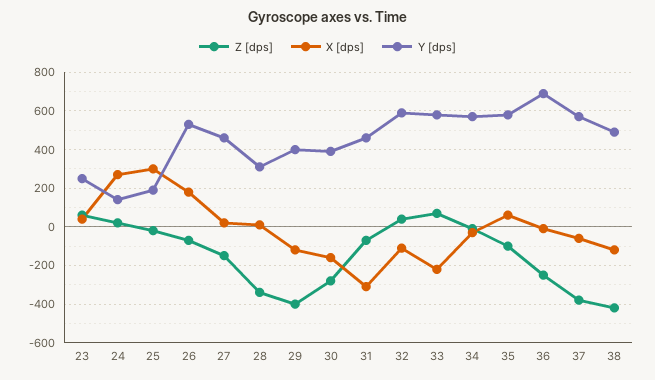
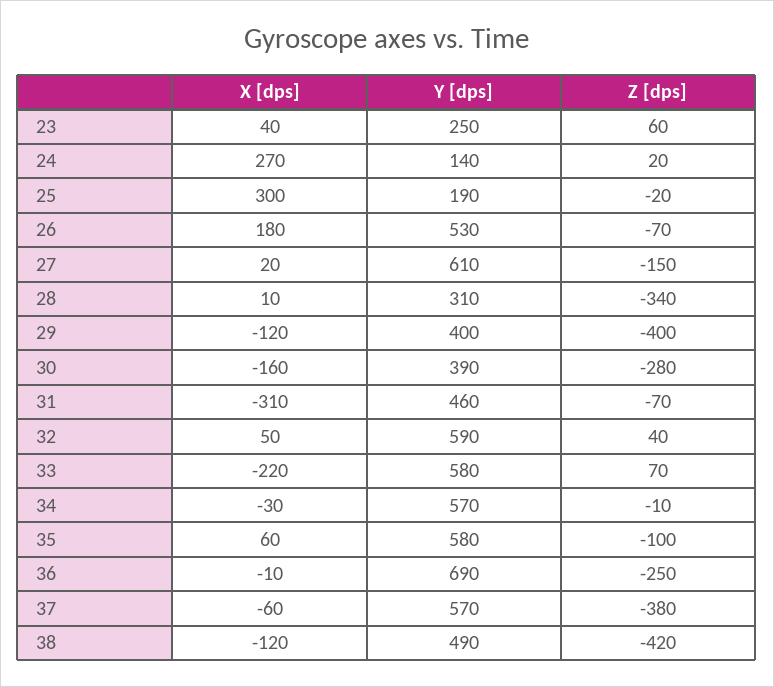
Y [dps], 27: 450 -> 610
X [dps], 32: -100 -> 50

